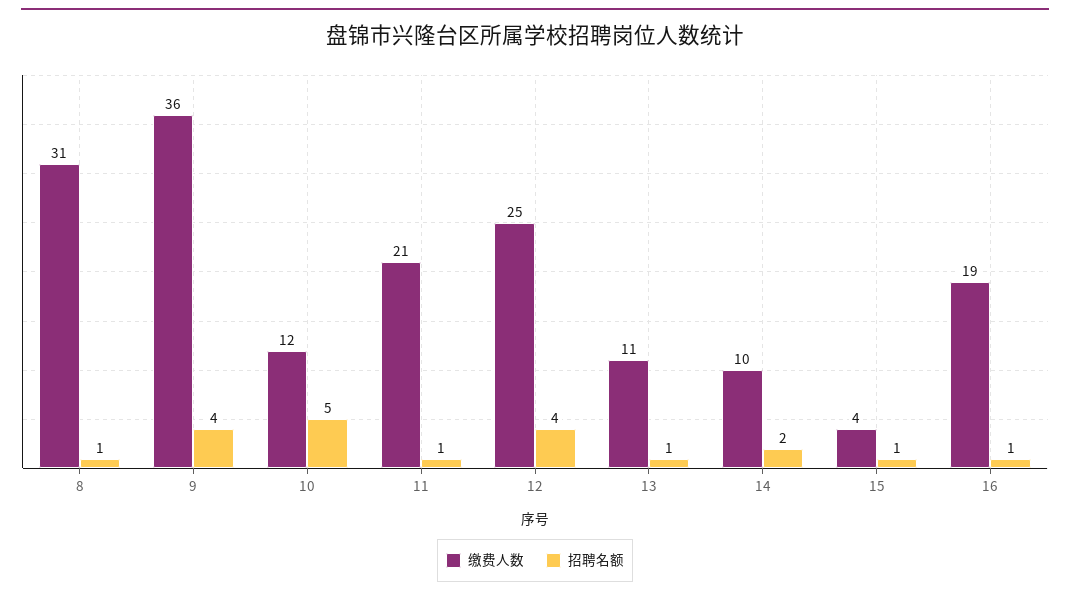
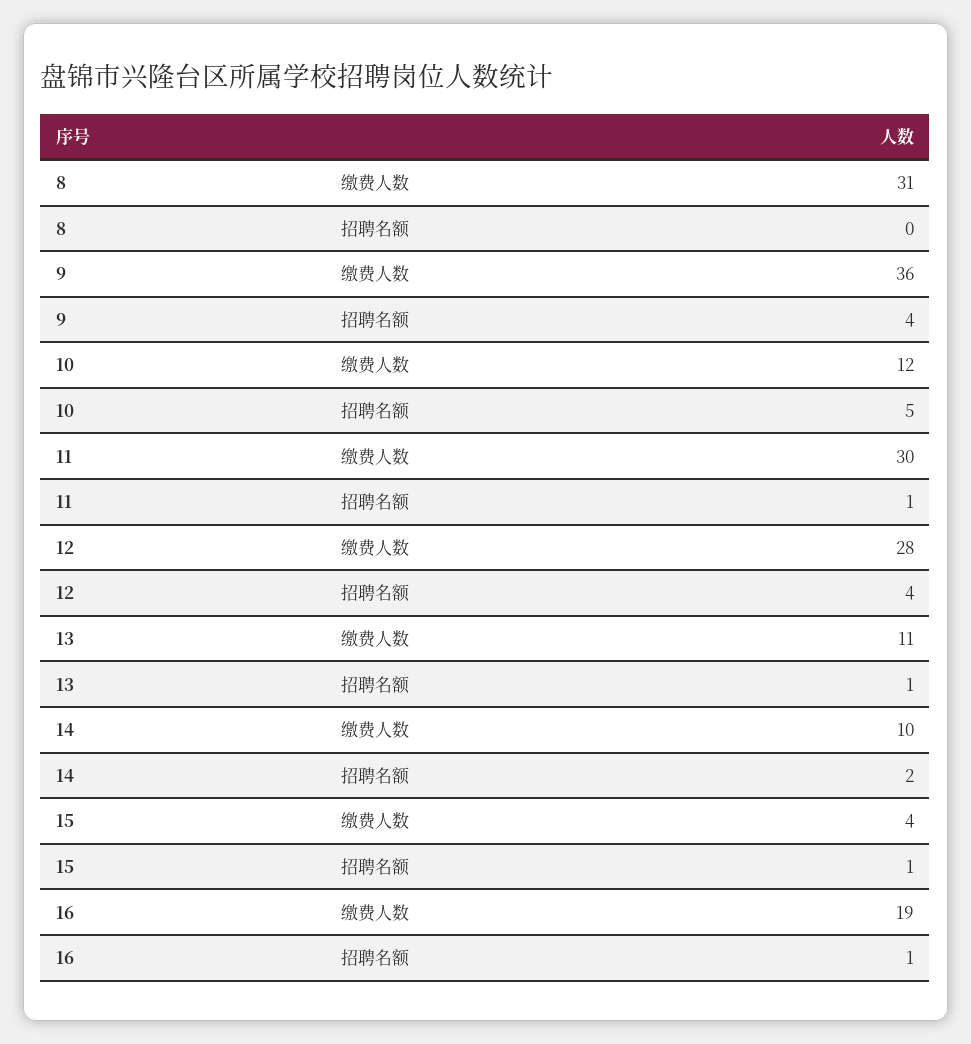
招聘名额, 8: 1 -> 0
缴费人数, 11: 21 -> 30
缴费人数, 12: 25 -> 28

